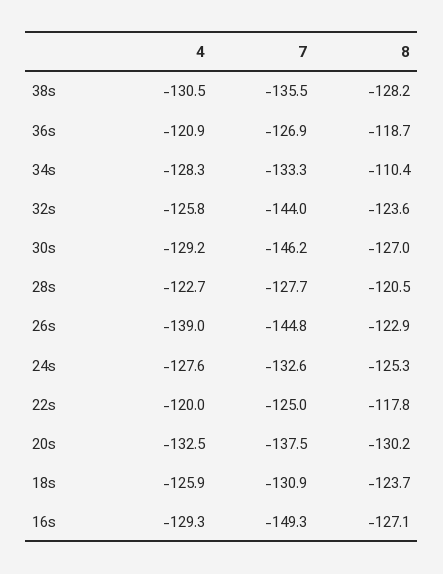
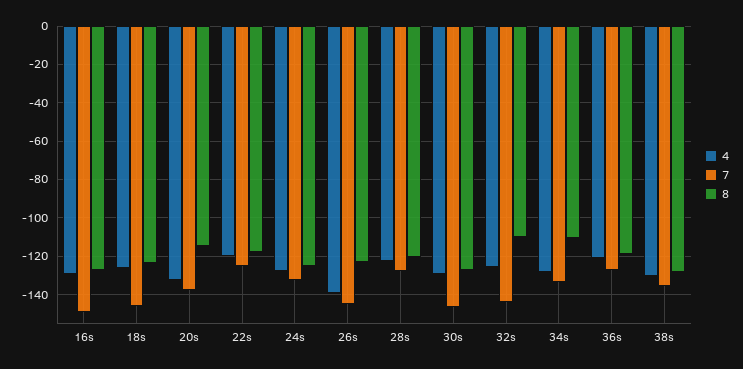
8, 32s: -123.6 -> -110
8, 20s: -130.2 -> -115
7, 18s: -130.9 -> -145

